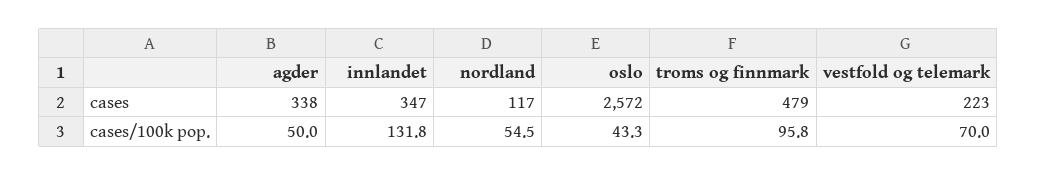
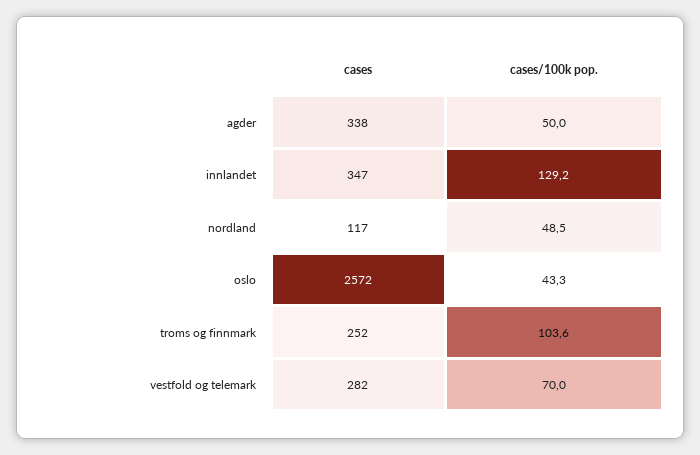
troms og finnmark, cases: 479 -> 252
vestfold og telemark, cases: 223 -> 282
innlandet, cases/100k pop.: 131.8 -> 129.2
nordland, cases/100k pop.: 54.5 -> 48.5
troms og finnmark, cases/100k pop.: 95.8 -> 103.6

